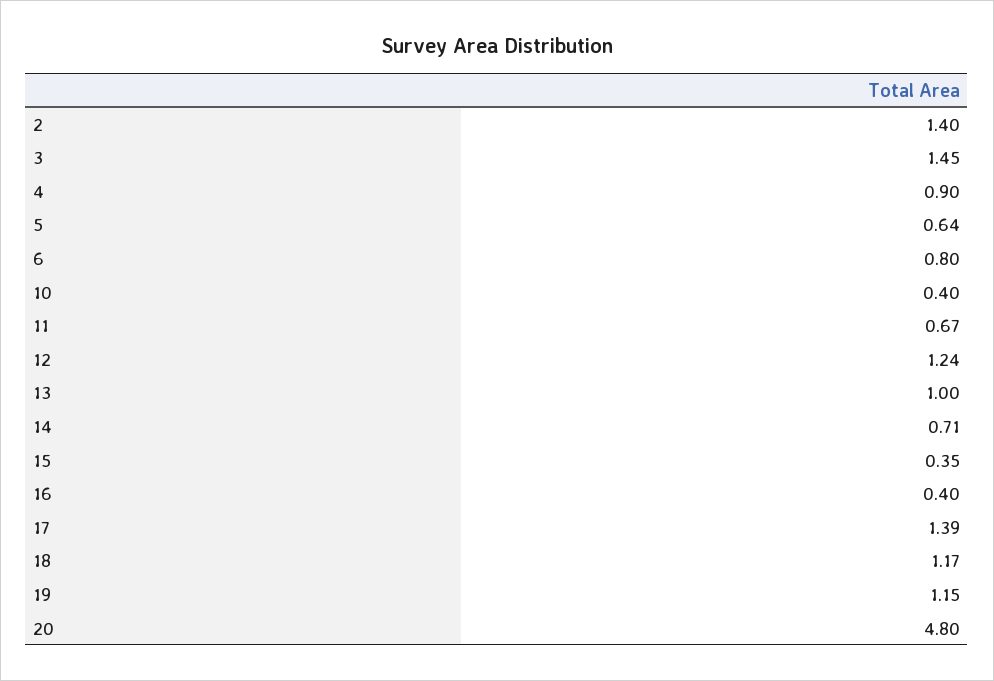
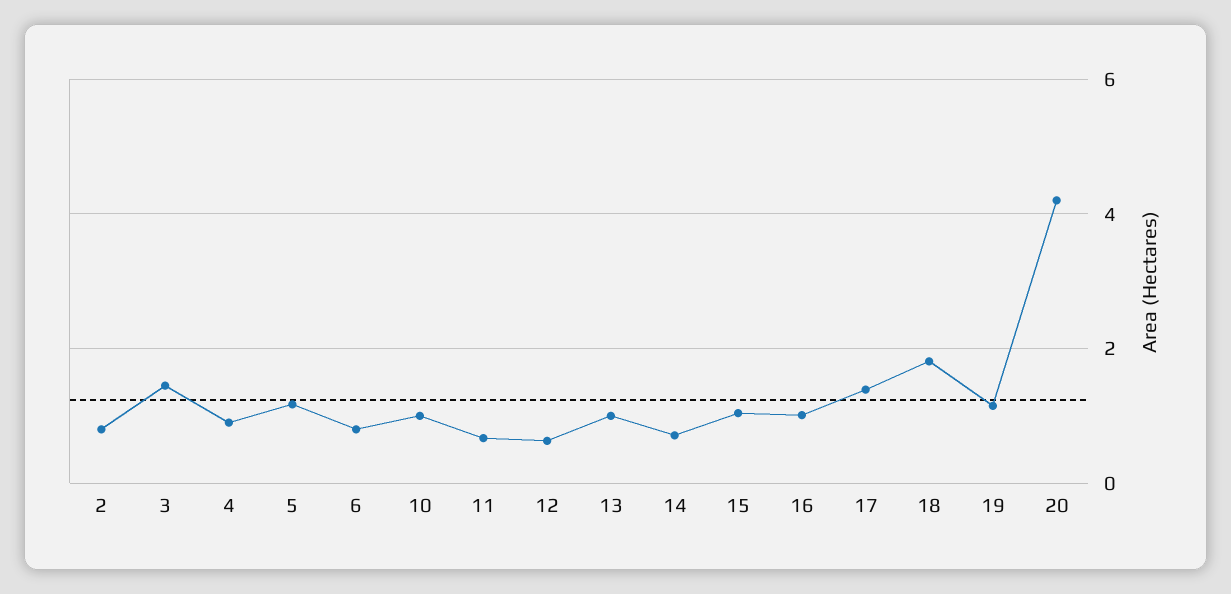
2: 1.4 -> 0.8
5: 0.64 -> 1.2
10: 0.4 -> 1
12: 1.24 -> 0.6
15: 0.35 -> 1
16: 0.4 -> 1
18: 1.17 -> 1.8
20: 4.8 -> 4.2

